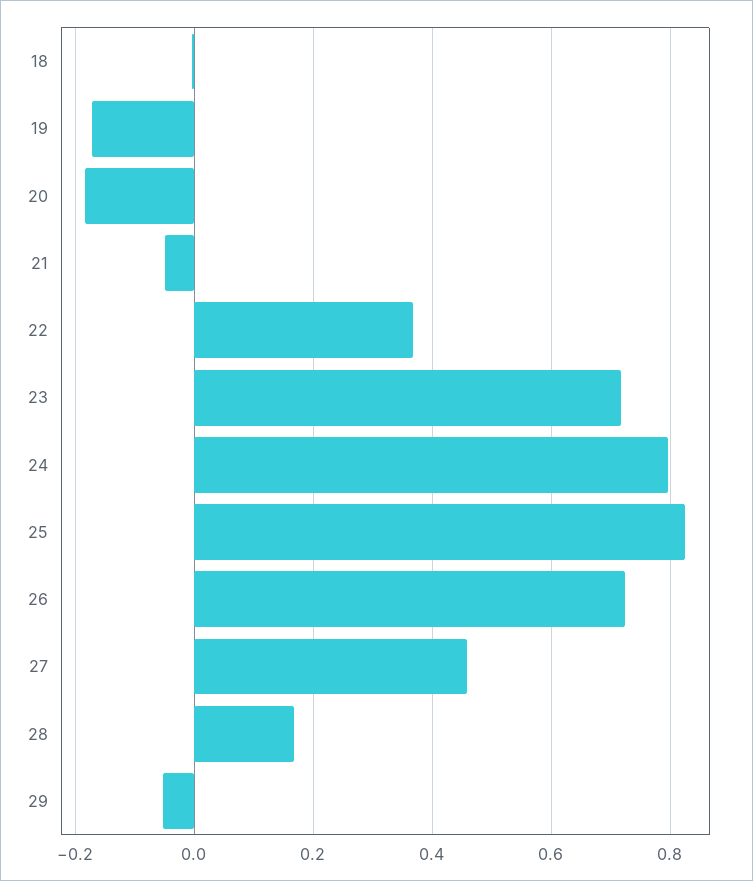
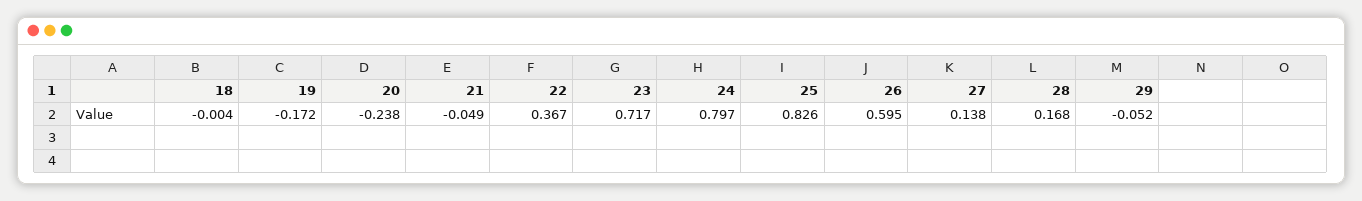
20: -0.18 -> -0.238
26: 0.72 -> 0.595
27: 0.46 -> 0.138

